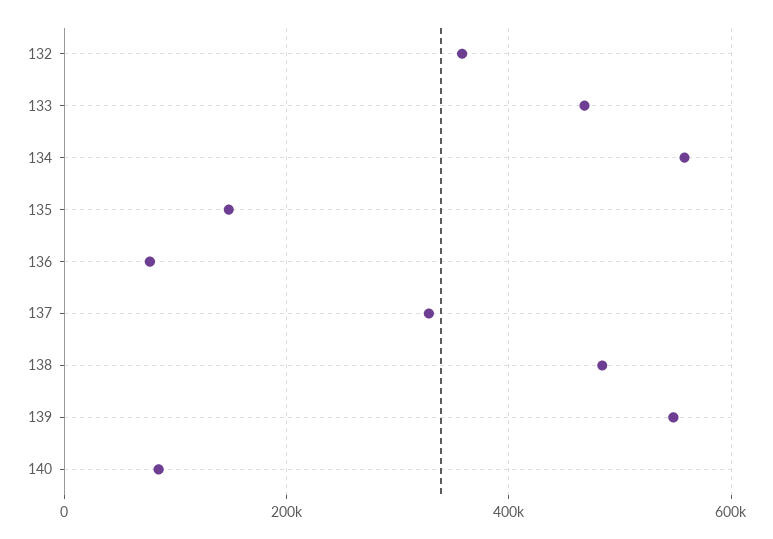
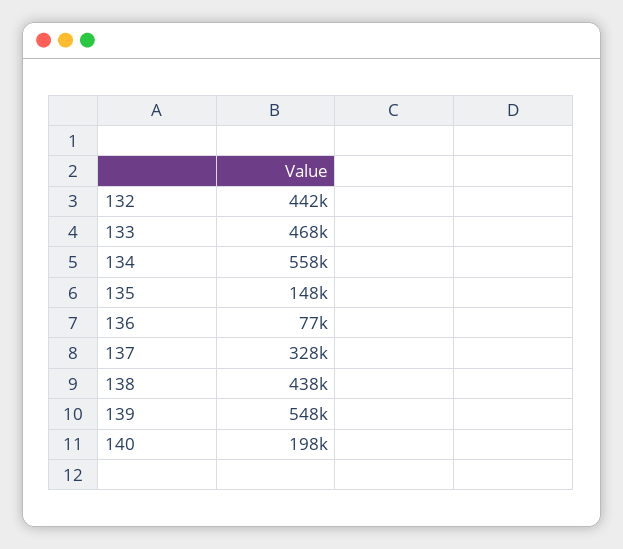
132: 360000 -> 442000
138: 480000 -> 438000
140: 80000 -> 198000

